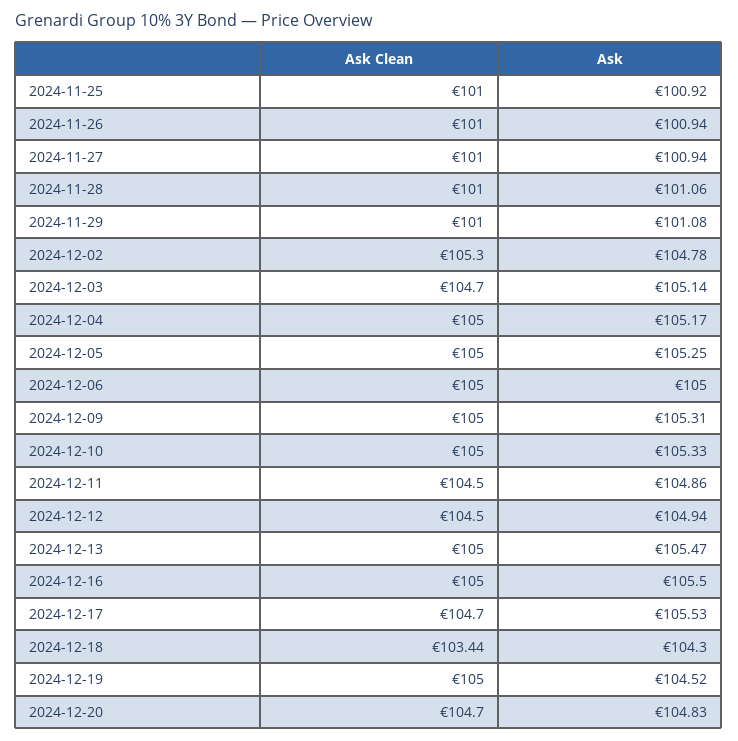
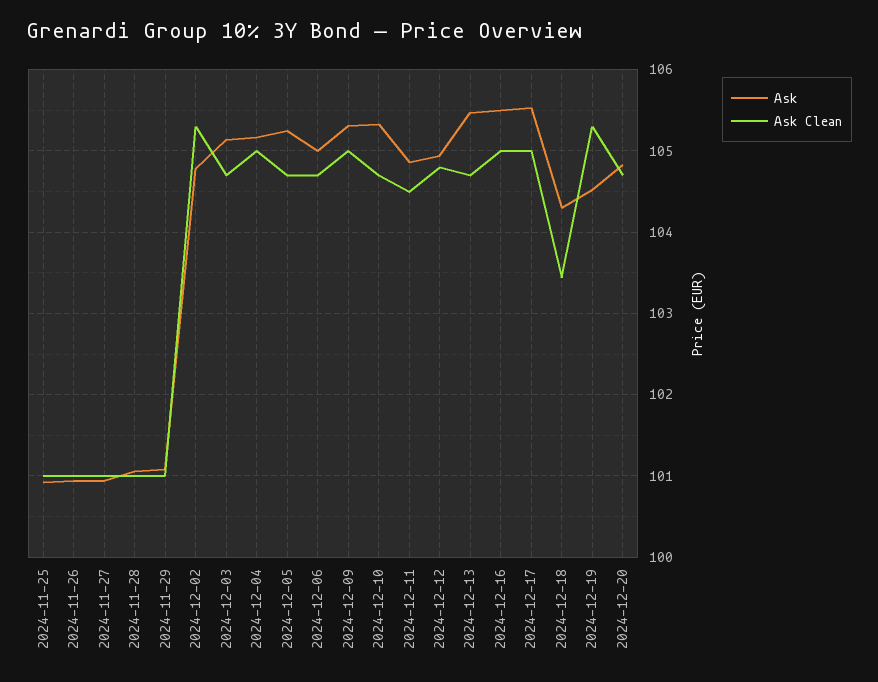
Ask Clean, 2024-12-05: 105 -> 104.7
Ask Clean, 2024-12-06: 105 -> 104.7
Ask Clean, 2024-12-10: 105 -> 104.7
Ask Clean, 2024-12-12: 104.5 -> 104.8
Ask Clean, 2024-12-13: 105 -> 104.7
Ask Clean, 2024-12-17: 104.7 -> 105
Ask Clean, 2024-12-19: 105 -> 105.3

